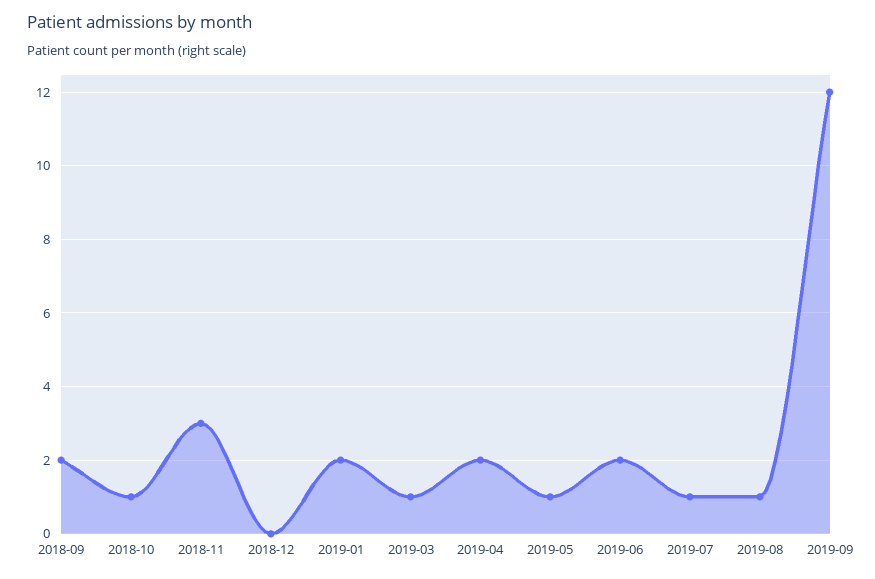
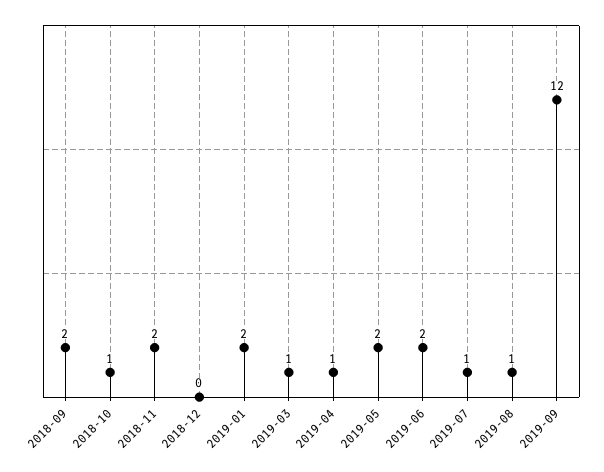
2018-11: 3 -> 2
2019-04: 2 -> 1
2019-05: 1 -> 2

